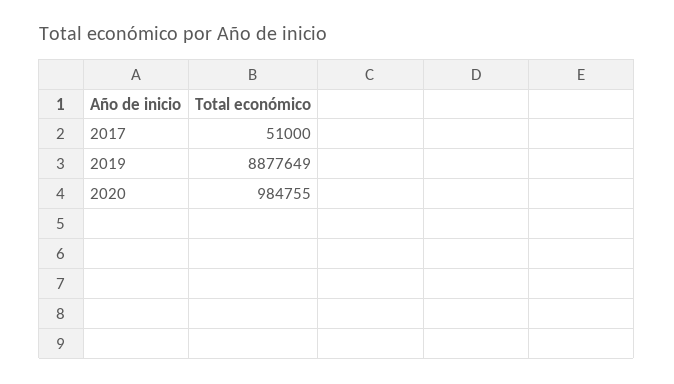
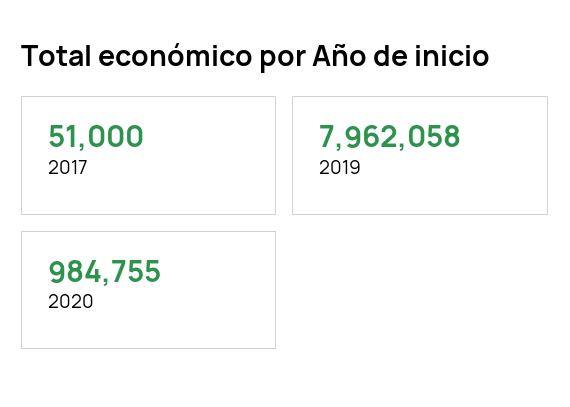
2019: 8877649 -> 7962058

